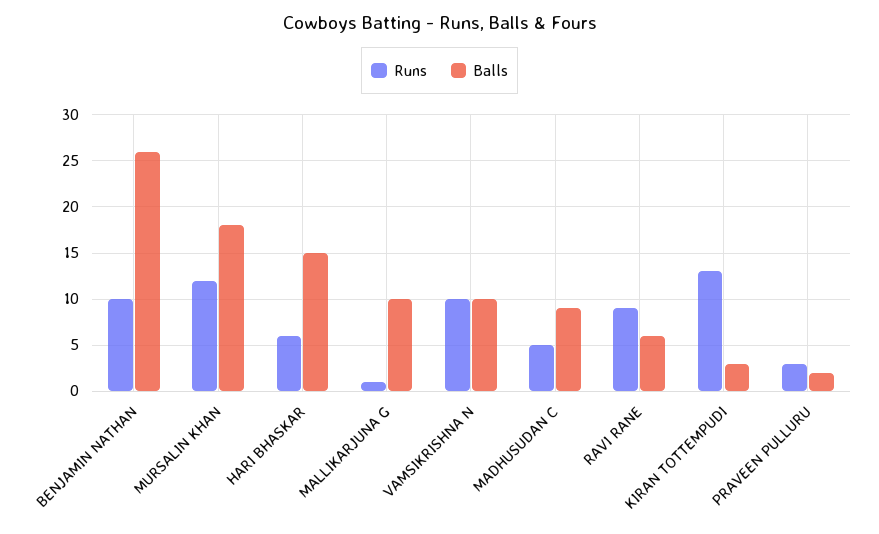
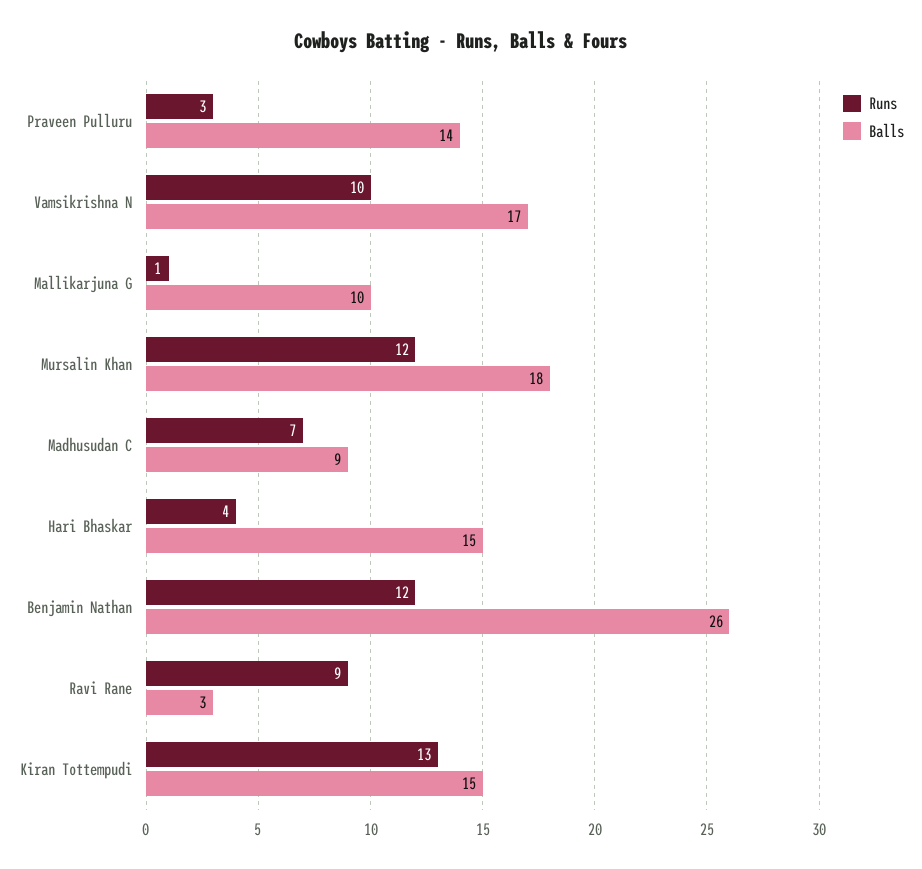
Runs, BENJAMIN NATHAN: 10 -> 12
Runs, HARI BHASKAR: 6 -> 4
Balls, VAMSIKRISHNA N: 10 -> 17
Runs, MADHUSUDAN C: 5 -> 7
Balls, RAVI RANE: 6 -> 3
Balls, KIRAN TOTTEMPUDI: 3 -> 15
Balls, PRAVEEN PULLURU: 2 -> 14

